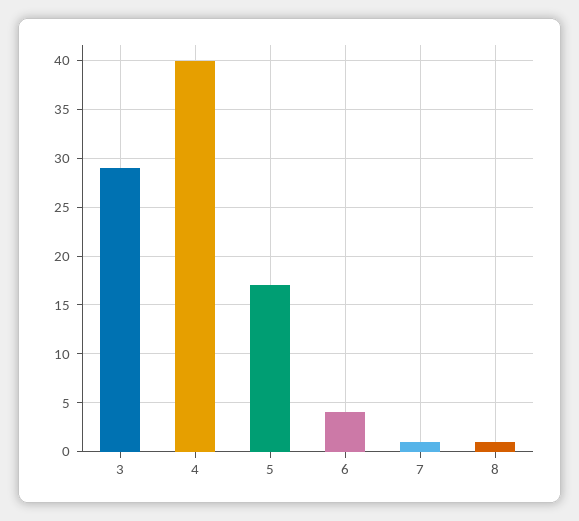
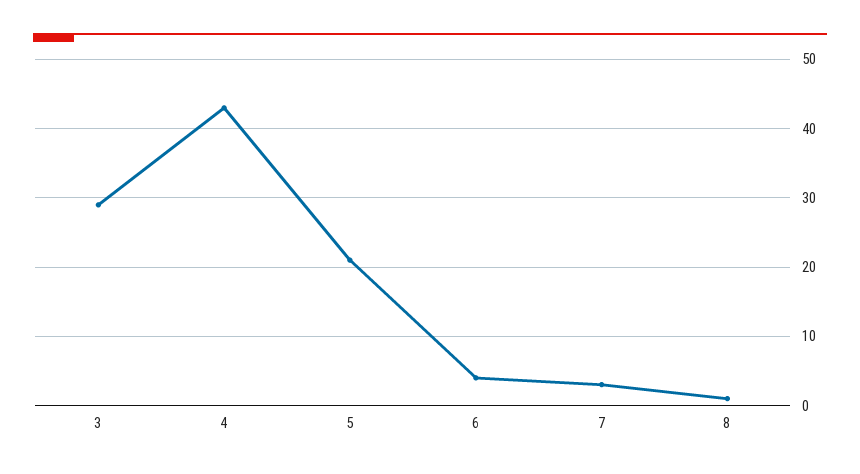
4: 40 -> 43
5: 17 -> 21
7: 1 -> 3

